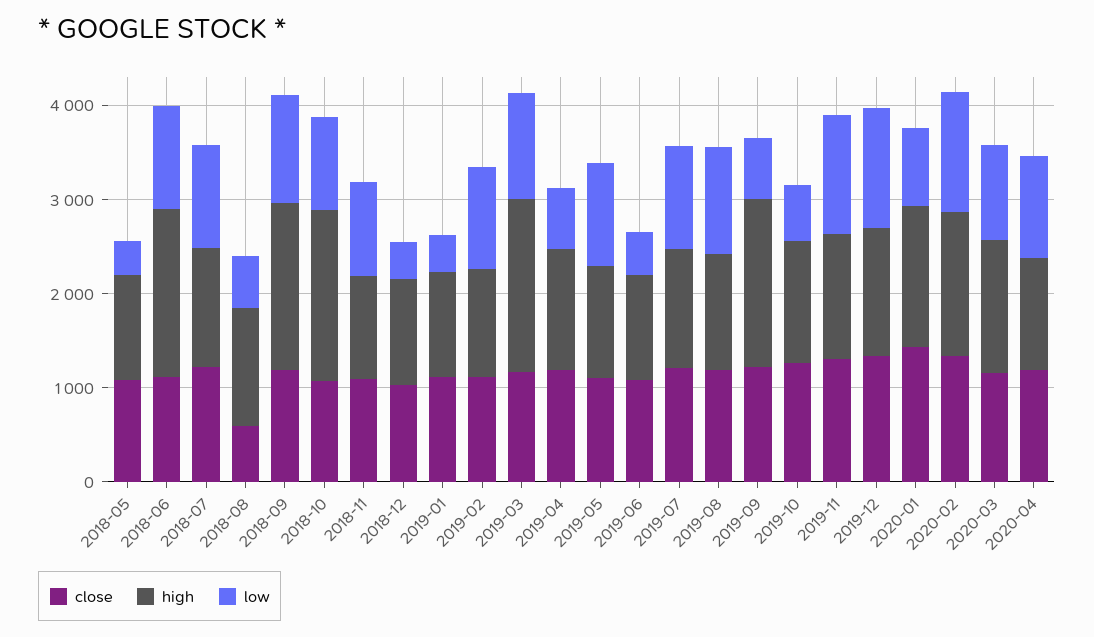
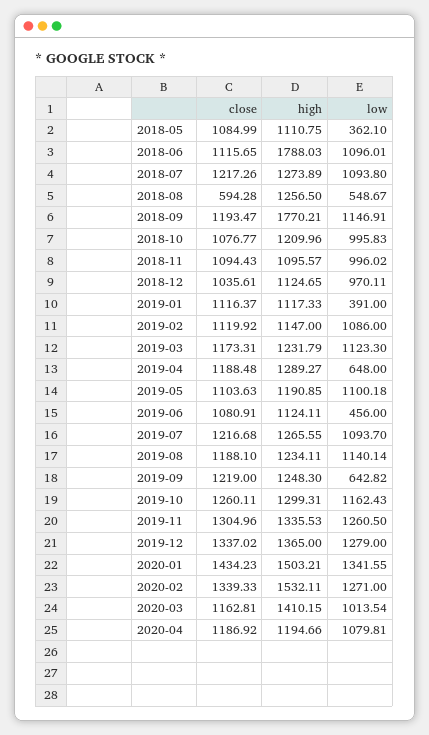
high, 2018-10: 1800 -> 1209.96
low, 2018-12: 400 -> 970.11
high, 2019-03: 1800 -> 1231.79
high, 2019-09: 1800 -> 1248.3
low, 2019-10: 600 -> 1162.43
low, 2020-01: 800 -> 1341.55

